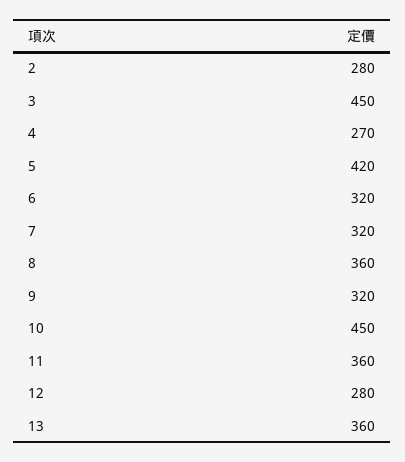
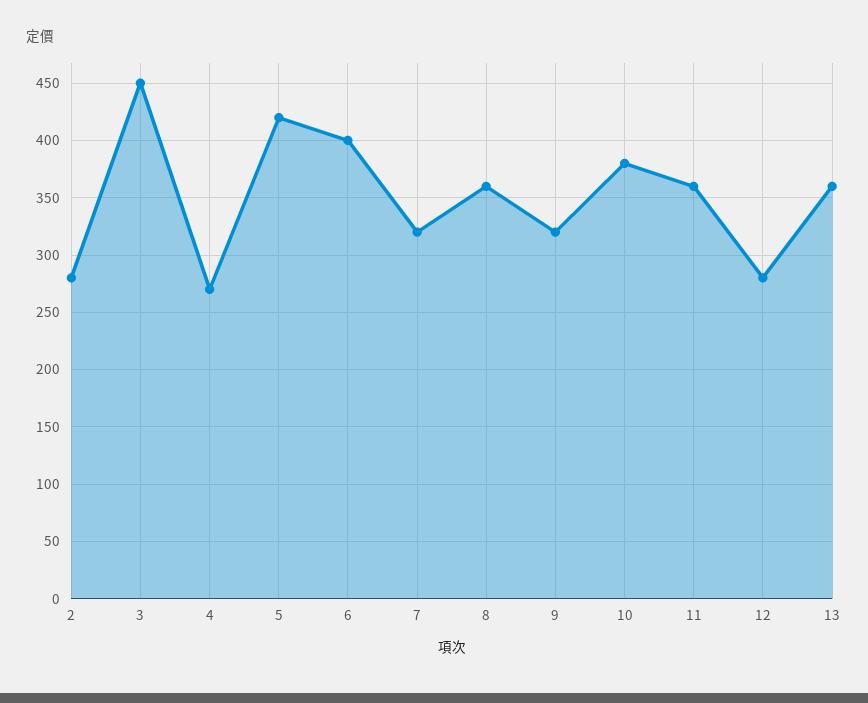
6: 320 -> 400
10: 450 -> 380

